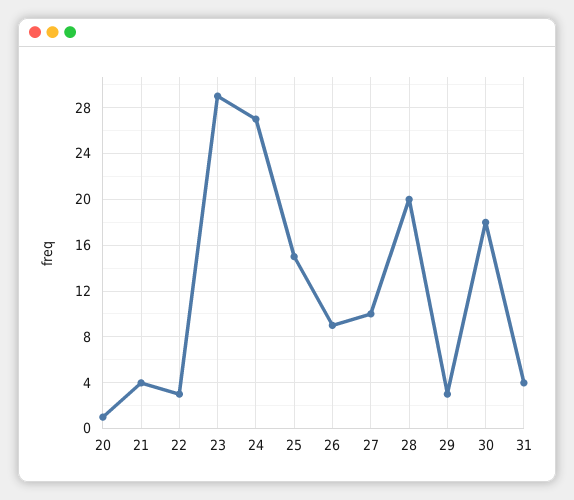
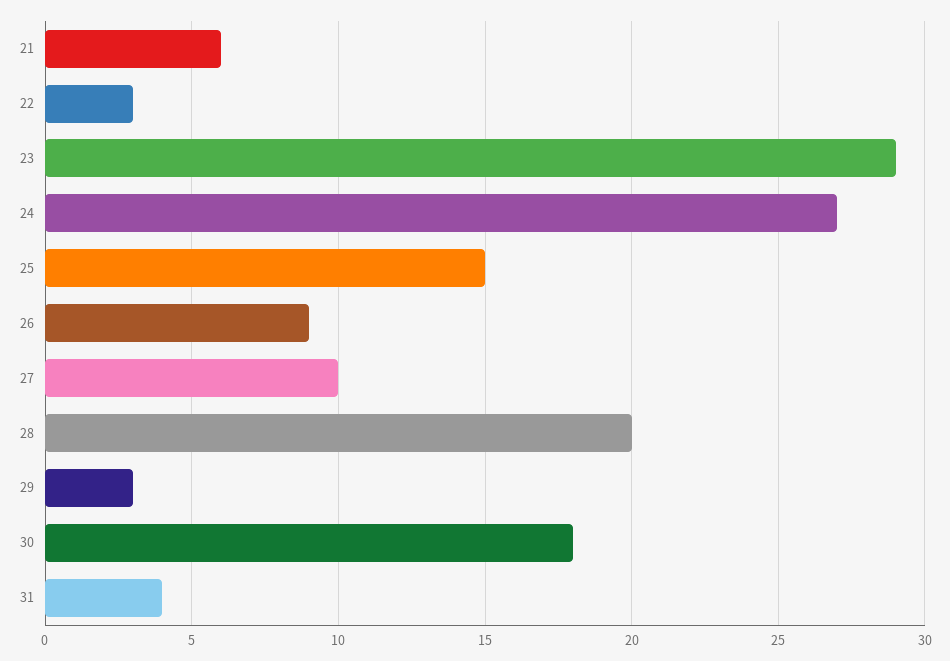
20: 1 -> none
21: 4 -> 6

